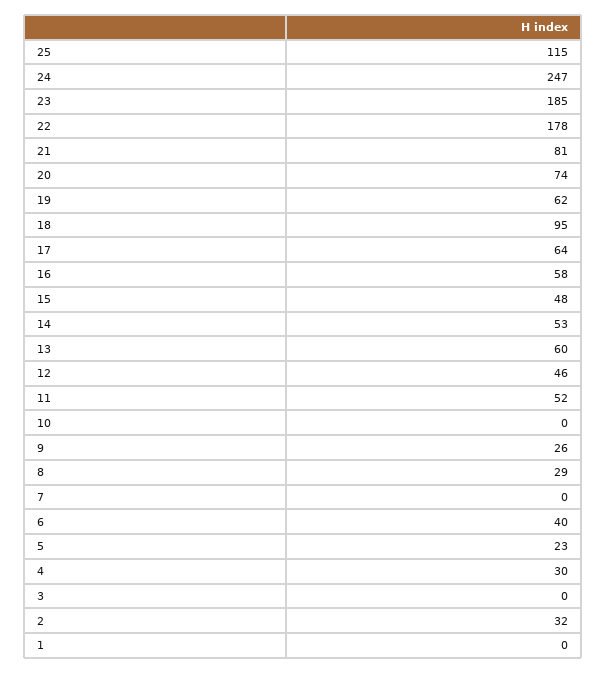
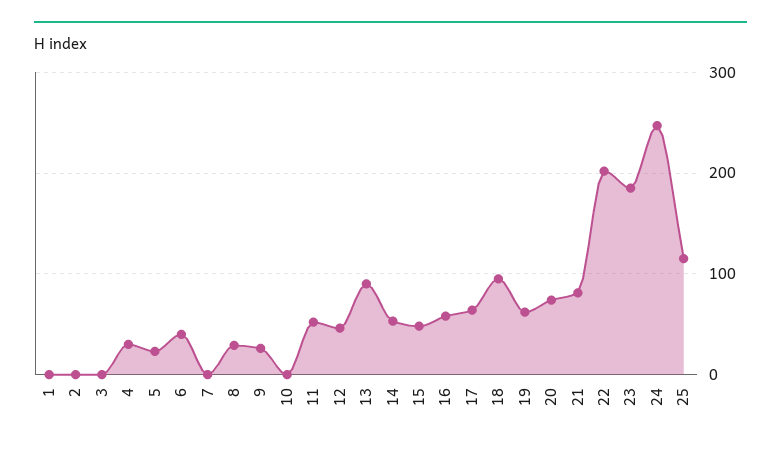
22: 178 -> 200
13: 60 -> 90
2: 32 -> 0

